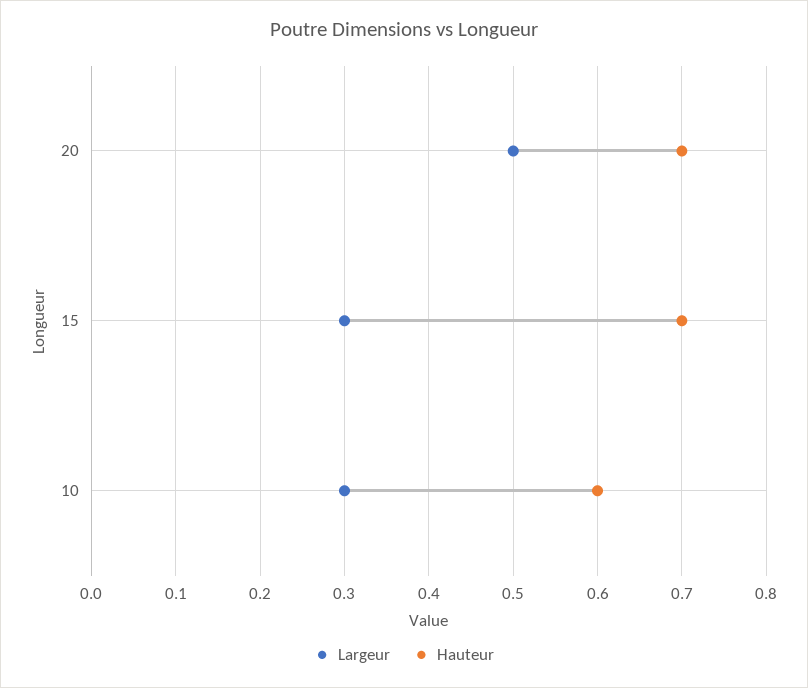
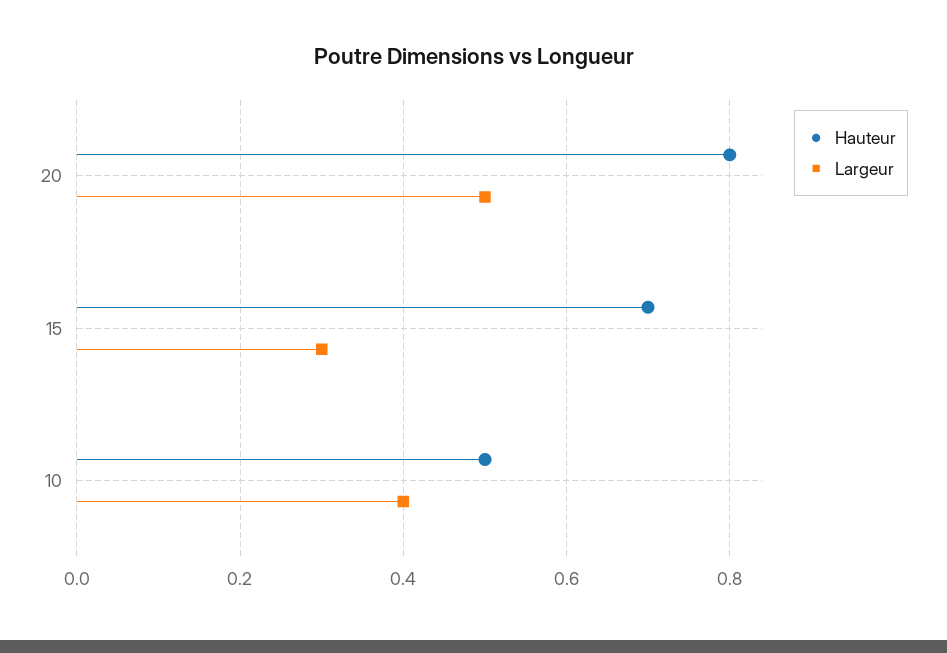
Hauteur, 20: 0.7 -> 0.8
Largeur, 10: 0.3 -> 0.4
Hauteur, 10: 0.6 -> 0.5

